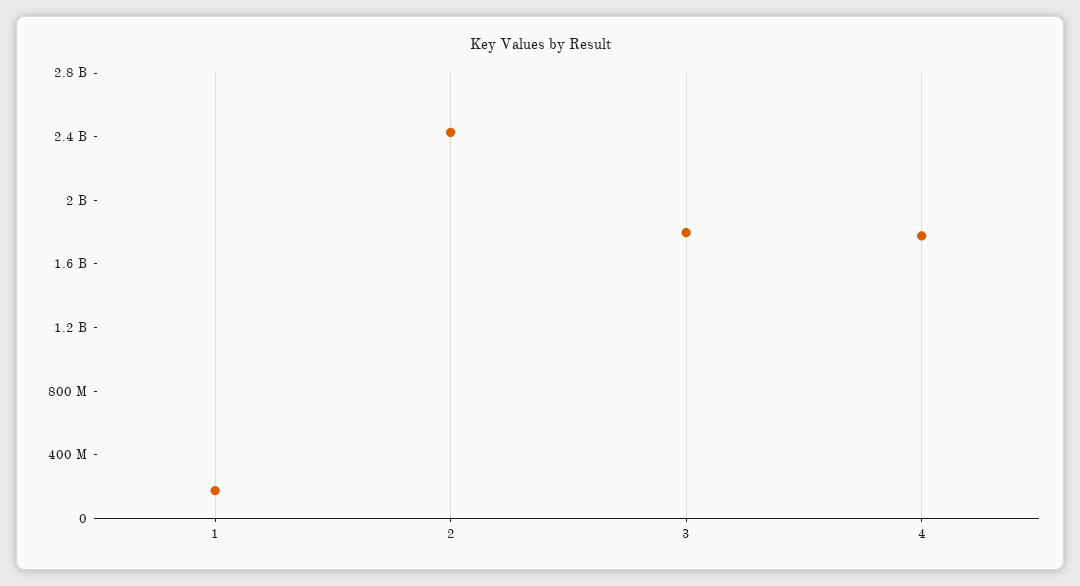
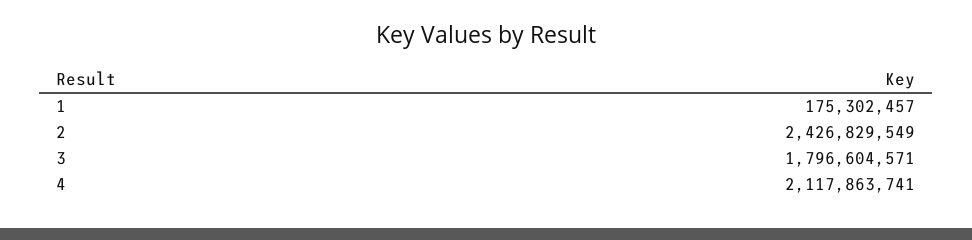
4: 1800000000 -> 2117863741

